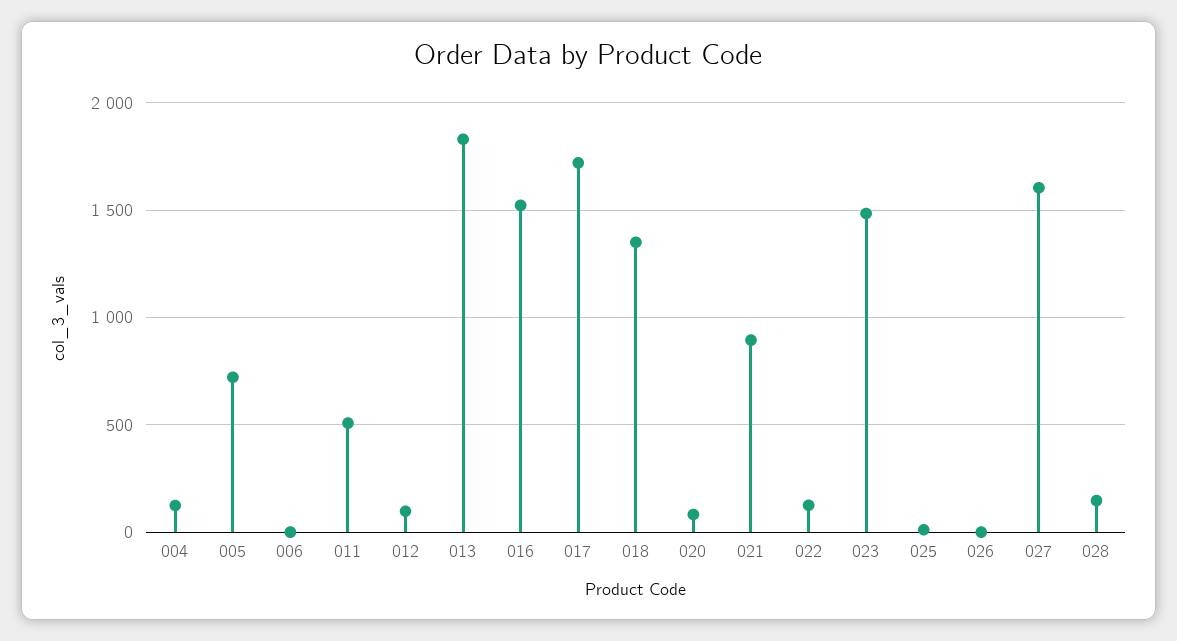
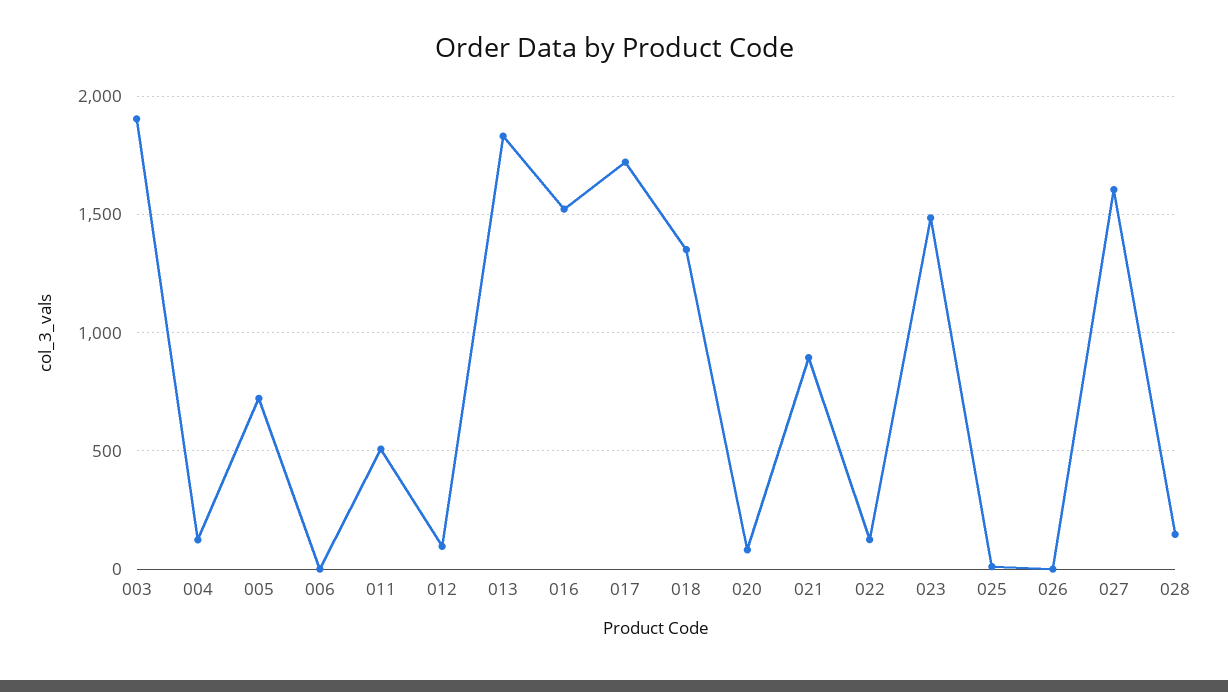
003: none -> 1900

